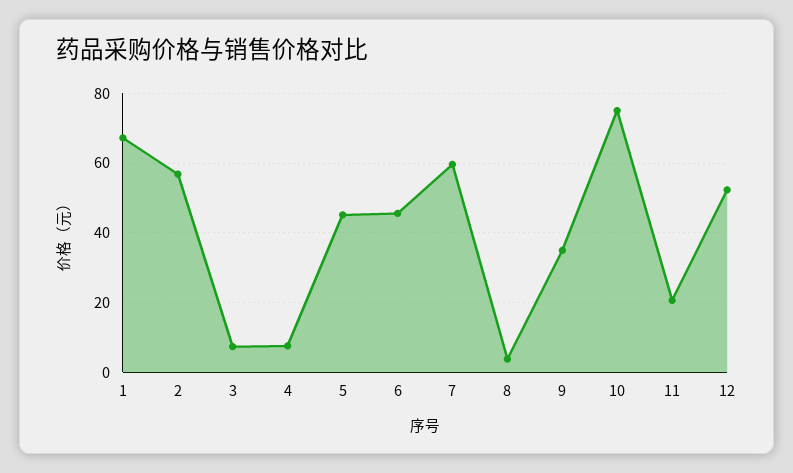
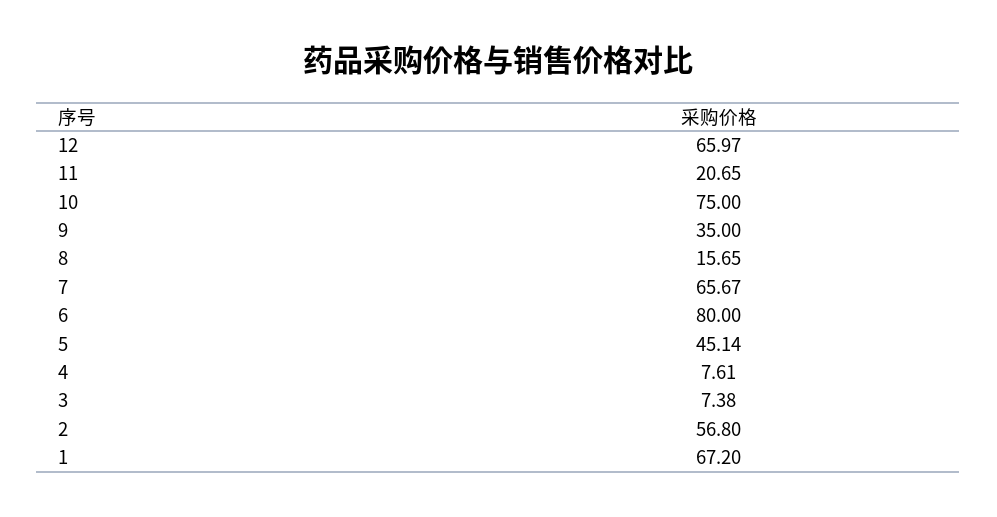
6: 46 -> 80
7: 60 -> 65.67
8: 4 -> 15.65
12: 52 -> 65.97

